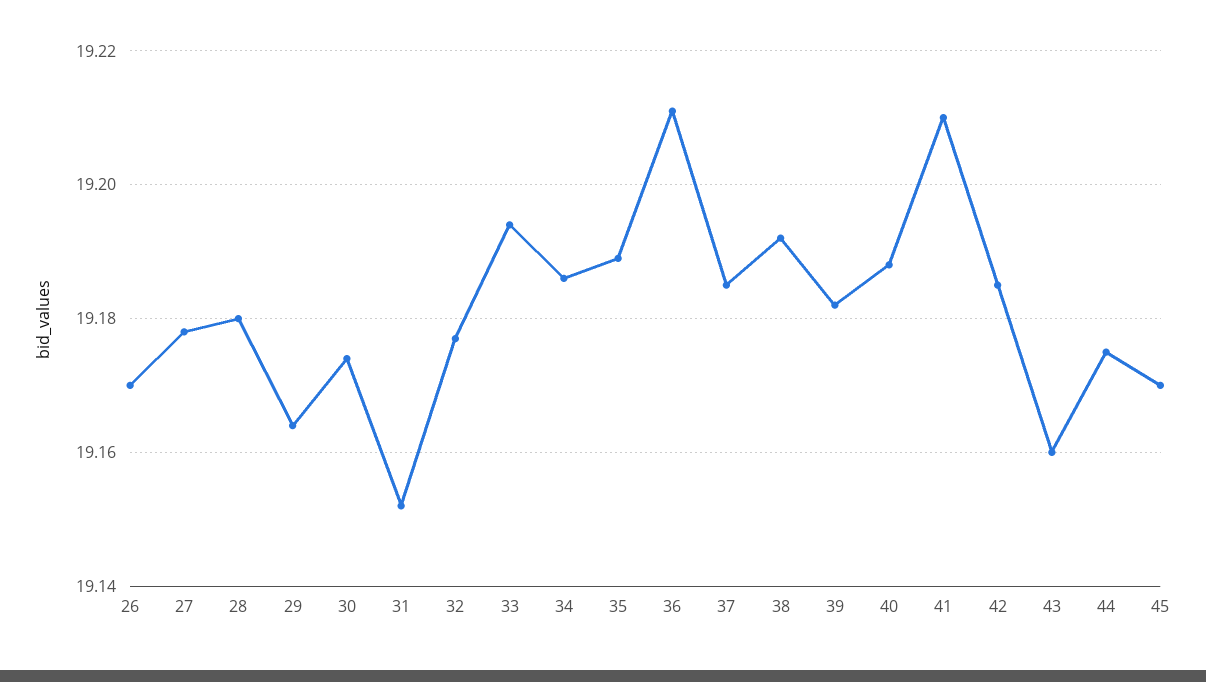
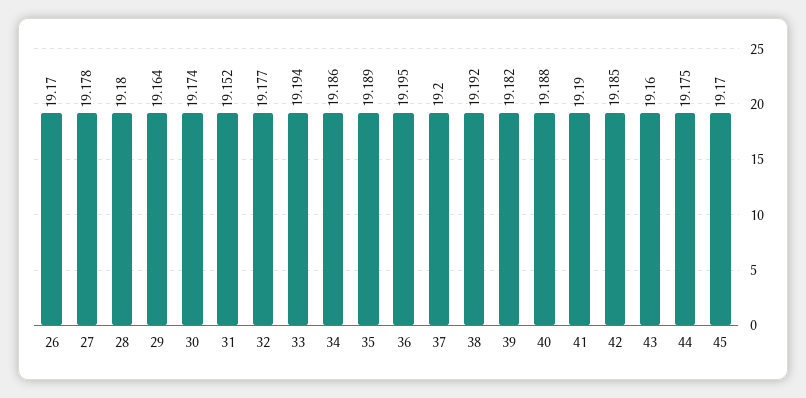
36: 19.21 -> 19.195
37: 19.185 -> 19.2
41: 19.21 -> 19.19

